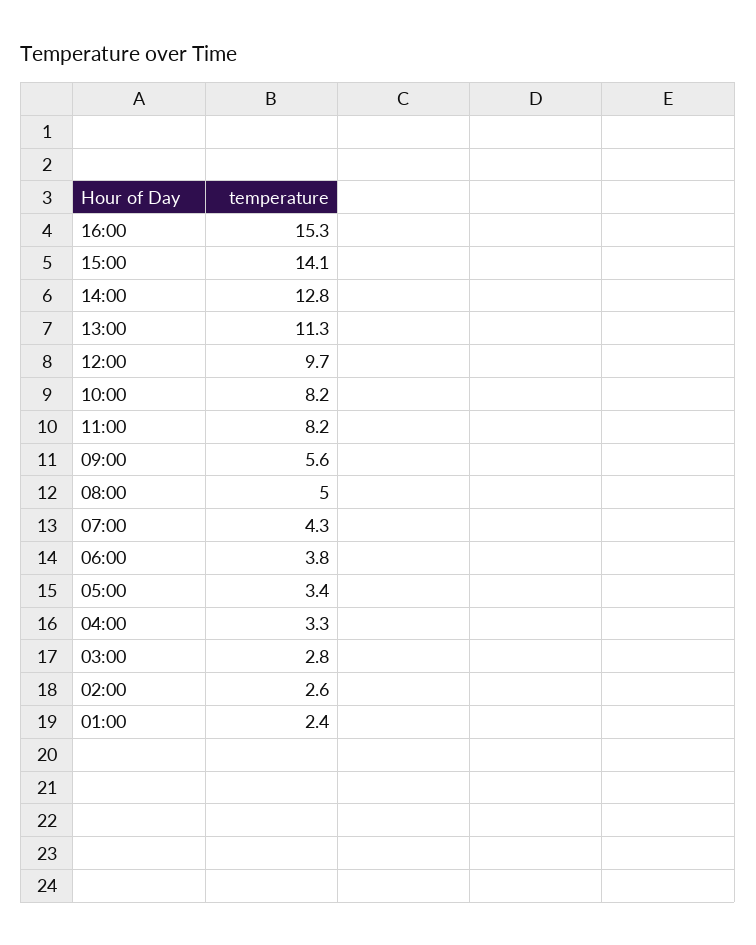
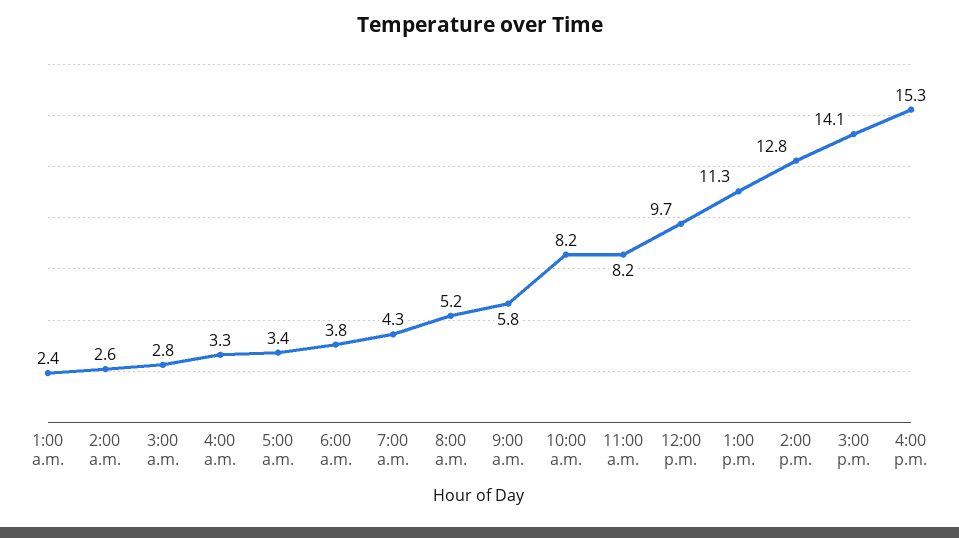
09:00: 5.6 -> 5.8
08:00: 5 -> 5.2

